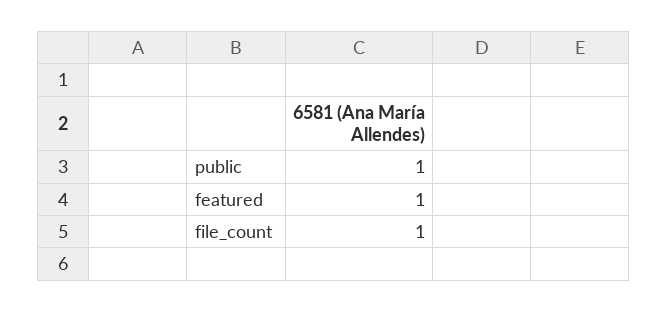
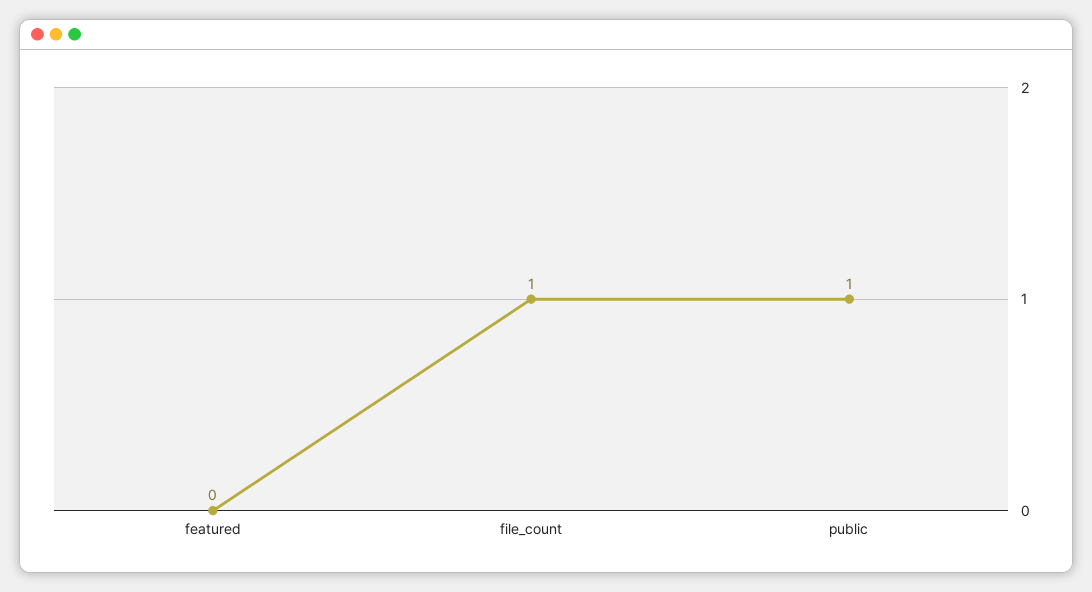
featured: 1 -> 0

